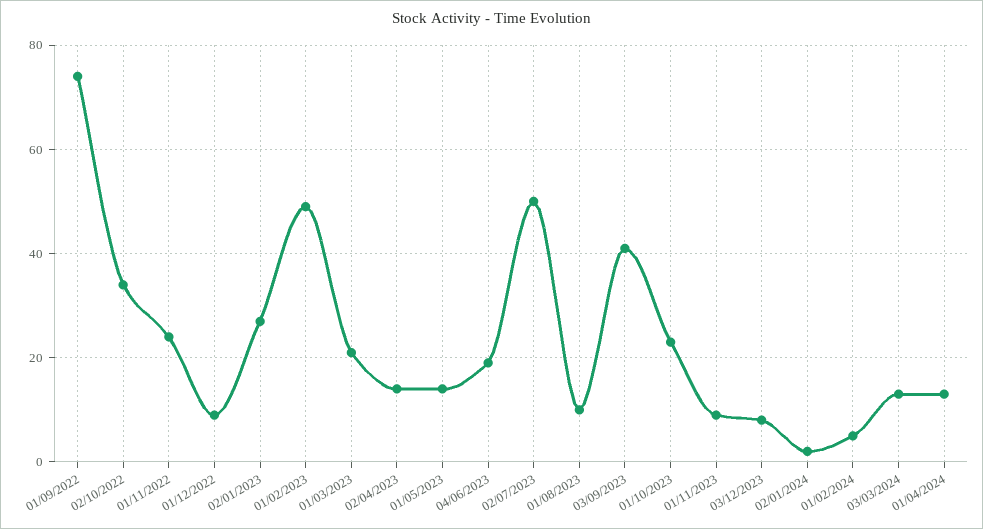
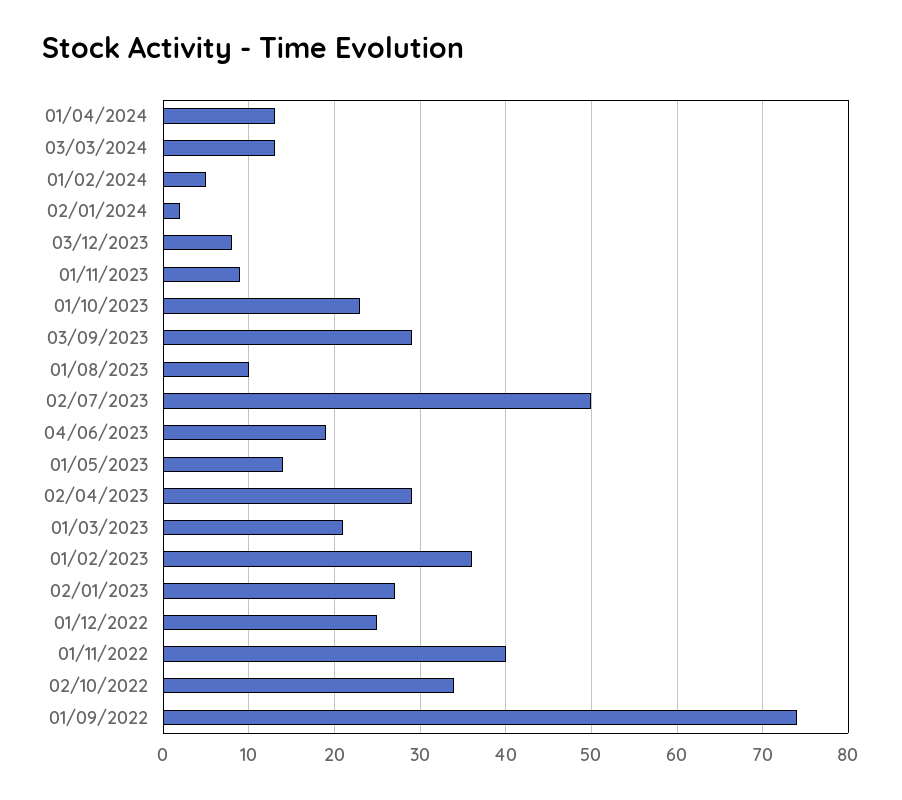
01/11/2022: 25 -> 40
01/12/2022: 10 -> 25
01/02/2023: 50 -> 36
02/04/2023: 15 -> 29
03/09/2023: 40 -> 29

